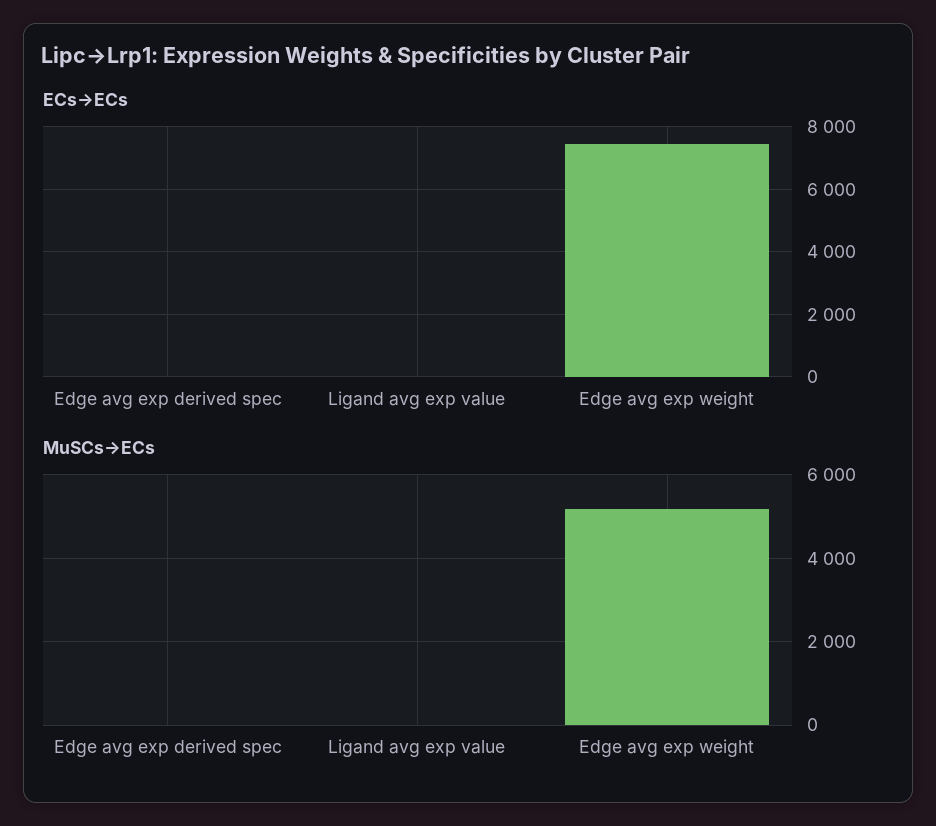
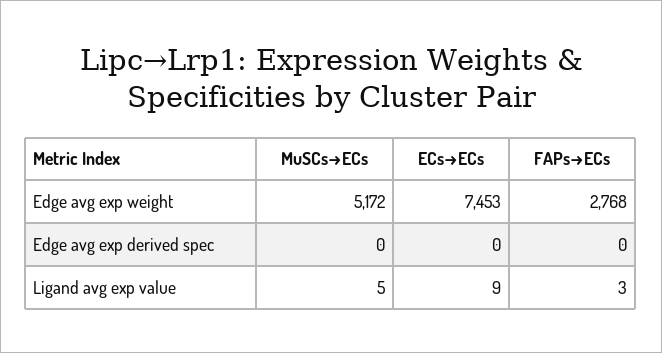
FAPs→ECs, Edge avg exp weight: none -> 2768
FAPs→ECs, Edge avg exp derived spec: none -> 0
FAPs→ECs, Ligand avg exp value: none -> 3

